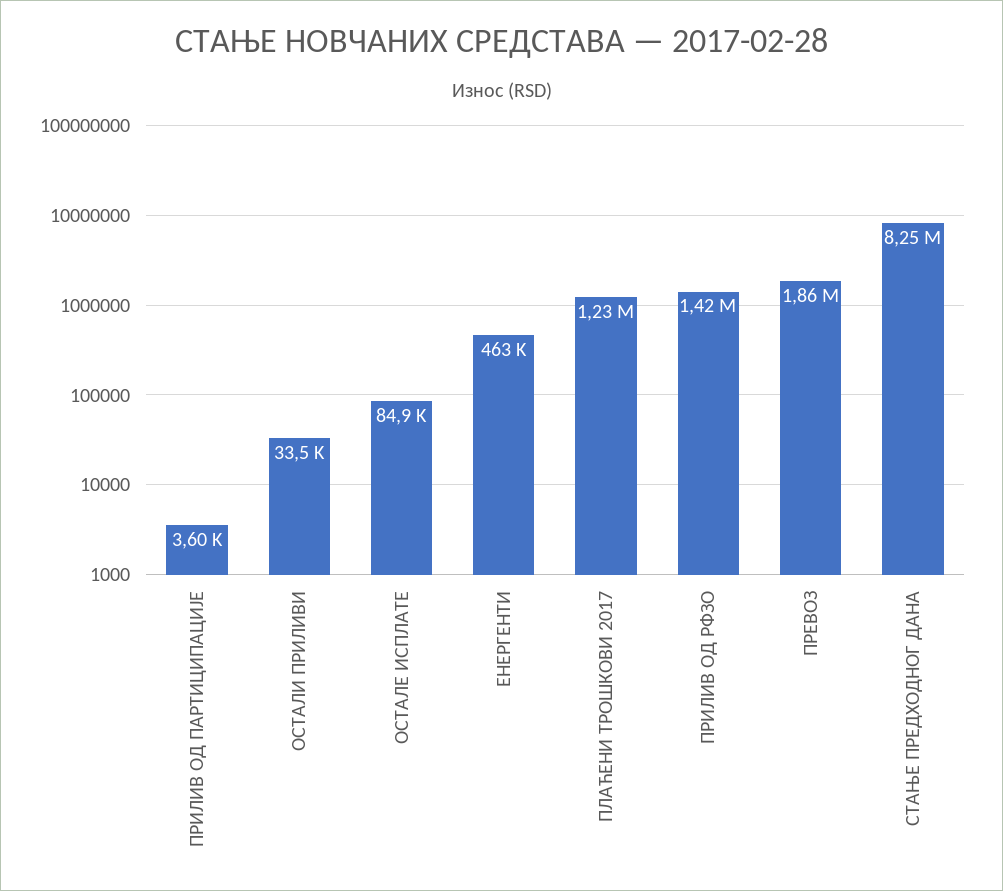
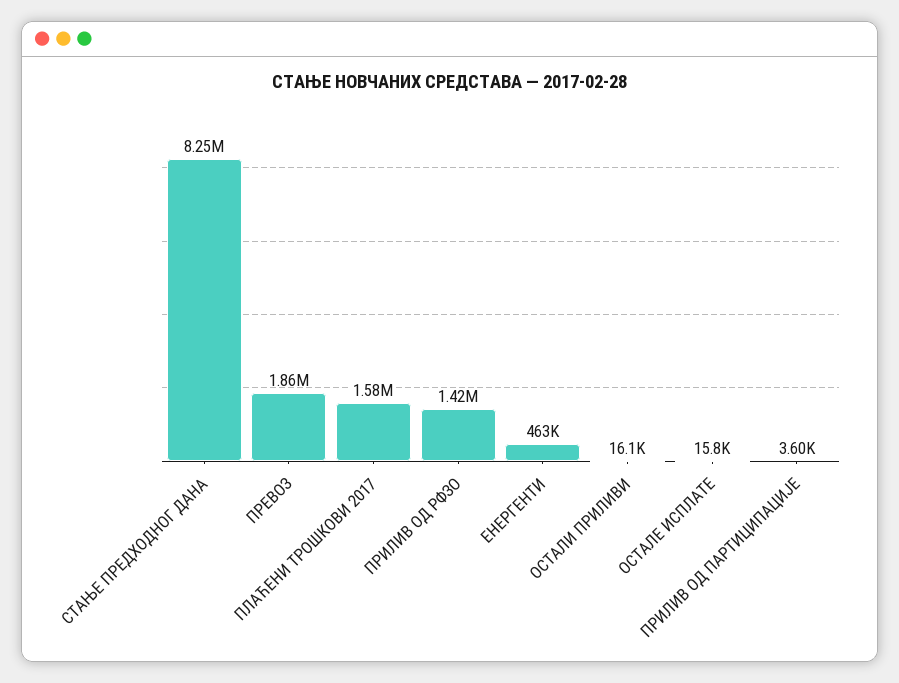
ОСТАЛИ ПРИЛИВИ: 33500 -> 16100
ОСТАЛЕ ИСПЛАТЕ: 84900 -> 15800
ПЛАЋЕНИ ТРОШКОВИ 2017: 1230000 -> 1580000

